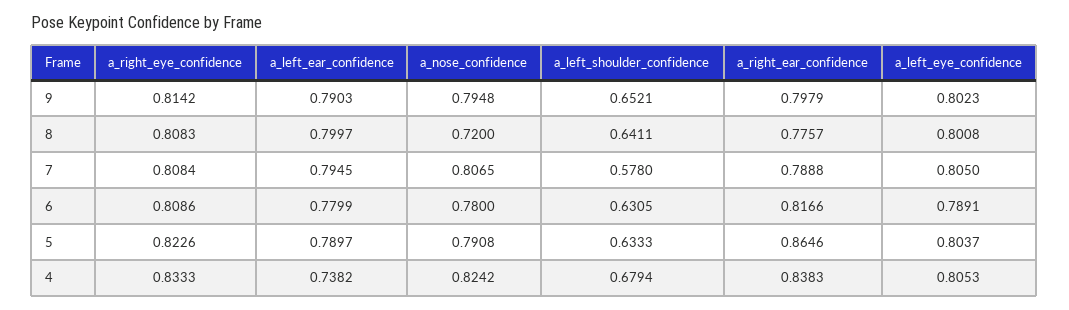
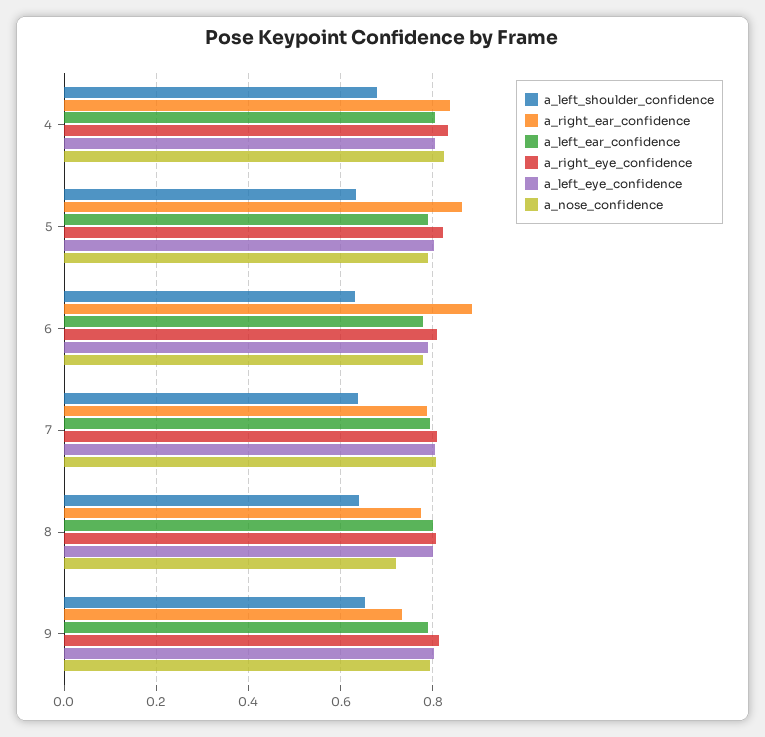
a_right_ear_confidence, 9: 0.7979 -> 0.74
a_left_shoulder_confidence, 7: 0.578 -> 0.64
a_right_ear_confidence, 6: 0.8166 -> 0.88
a_left_ear_confidence, 4: 0.7382 -> 0.8

